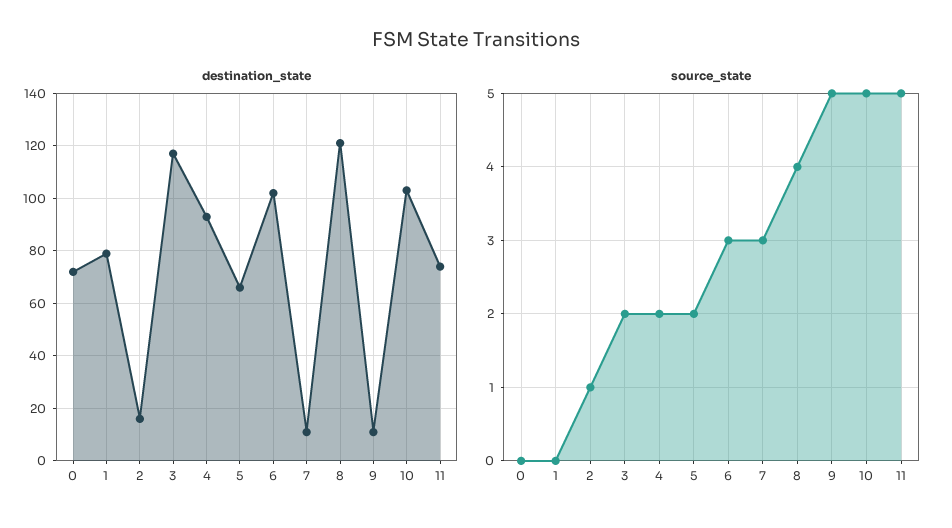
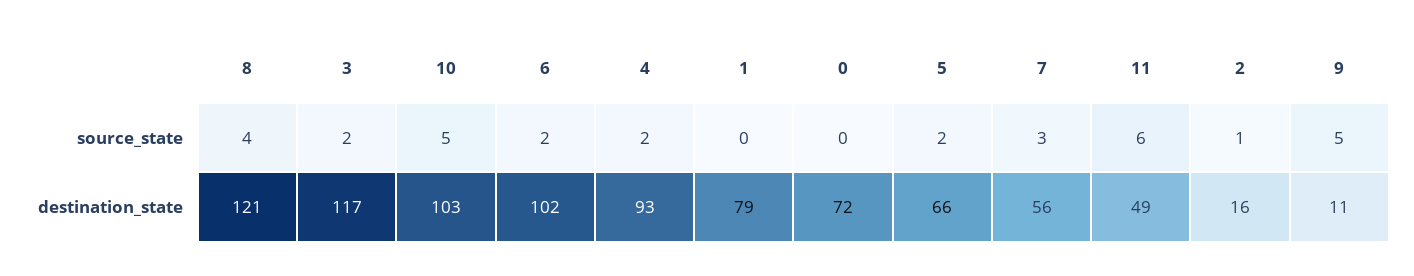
destination_state, 7: 10 -> 56
destination_state, 11: 75 -> 49
source_state, 6: 3 -> 2
source_state, 11: 5 -> 6

